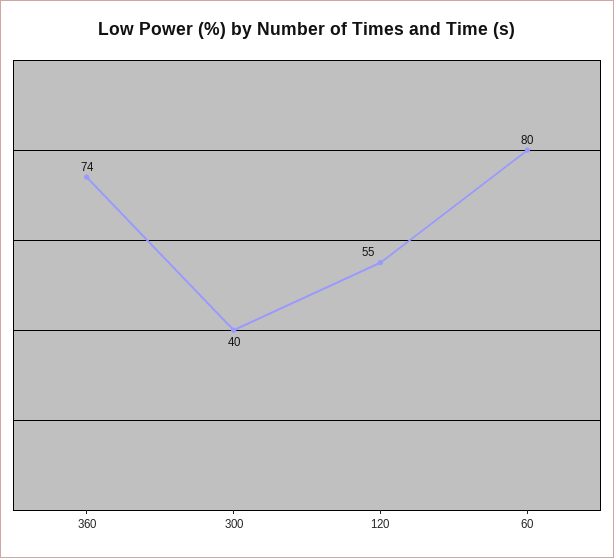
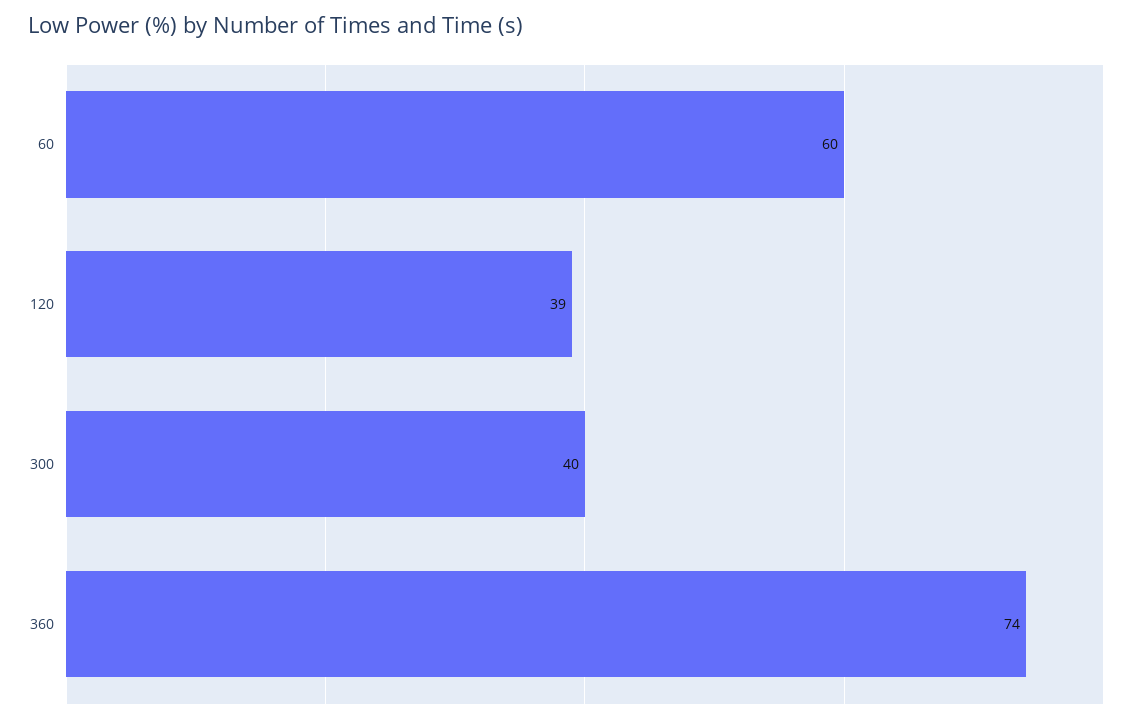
120: 55 -> 39
60: 80 -> 60

